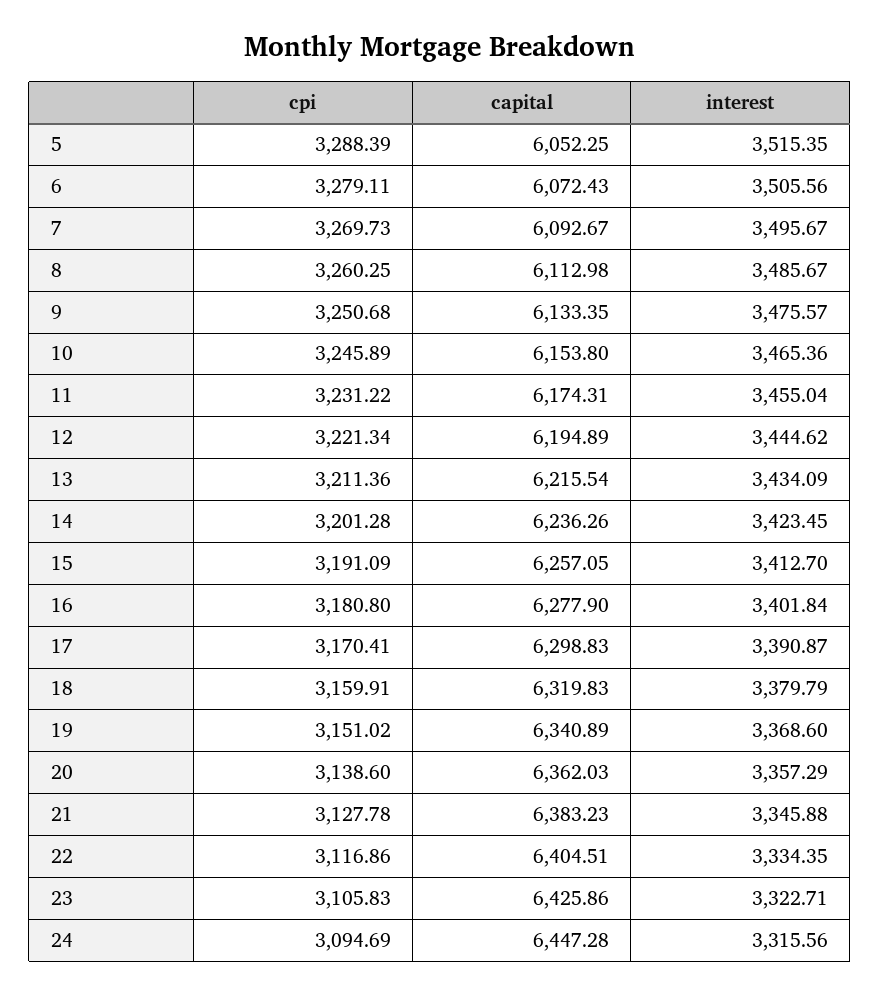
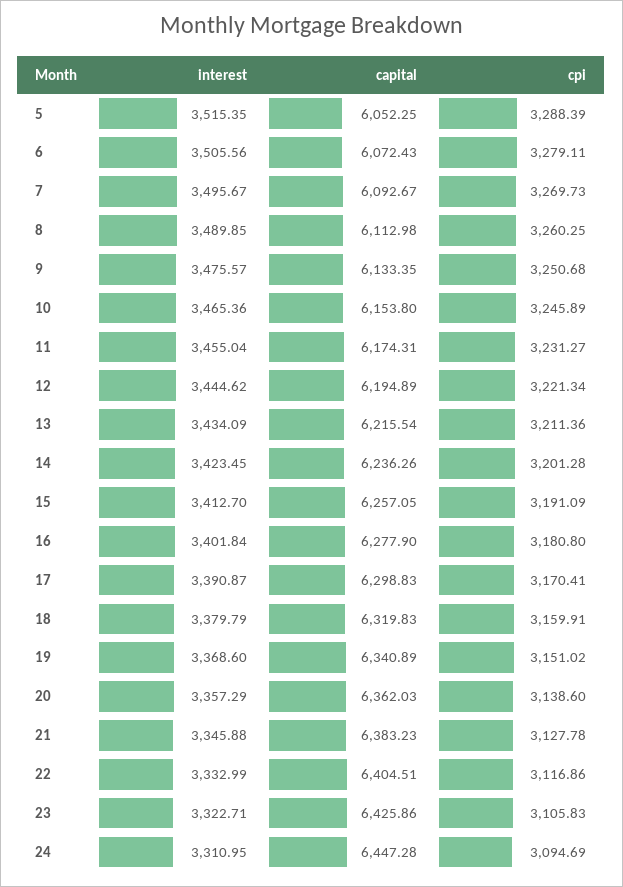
interest, 8: 3485.67 -> 3489.85
cpi, 11: 3231.22 -> 3231.27
interest, 22: 3334.35 -> 3332.99
interest, 24: 3315.56 -> 3310.95

